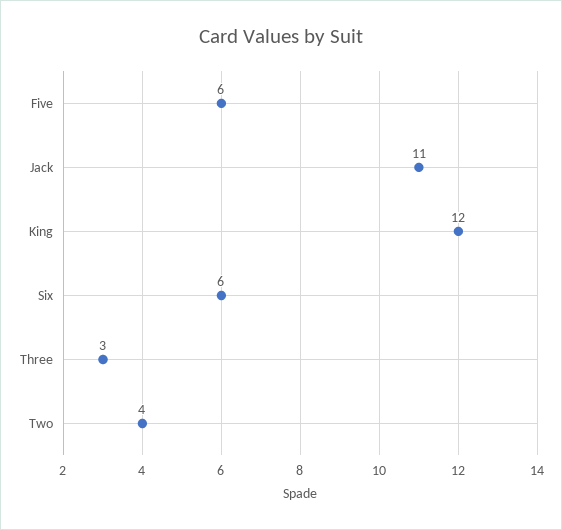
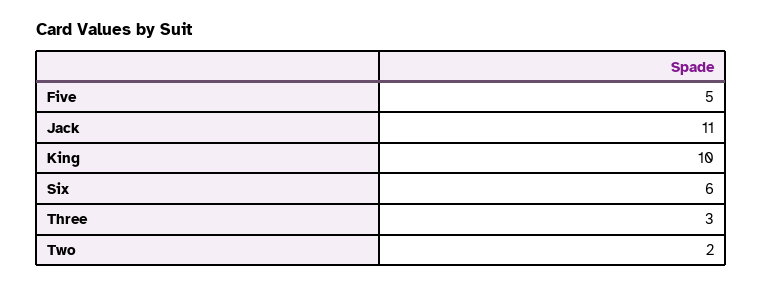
Five: 6 -> 5
King: 12 -> 10
Two: 4 -> 2

